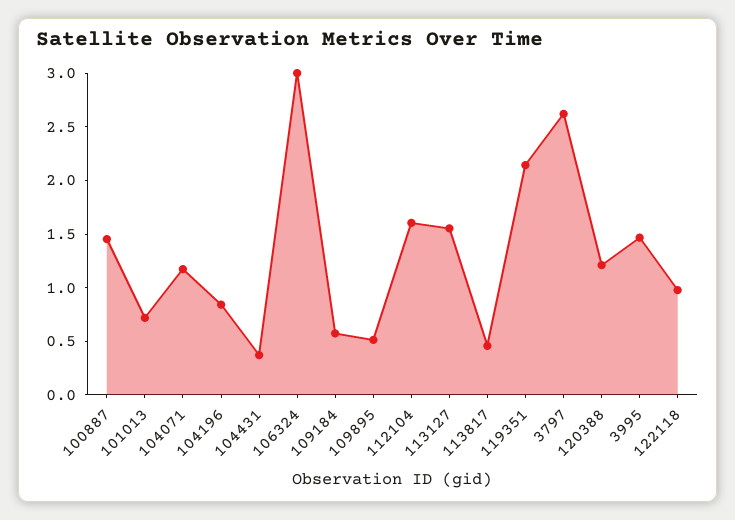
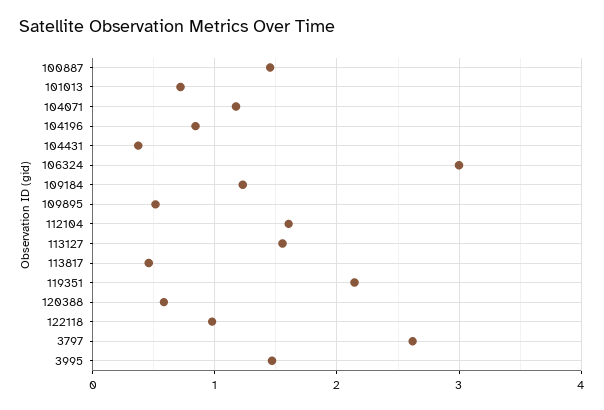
109184: 0.6 -> 1.2
120388: 1.2 -> 0.6

